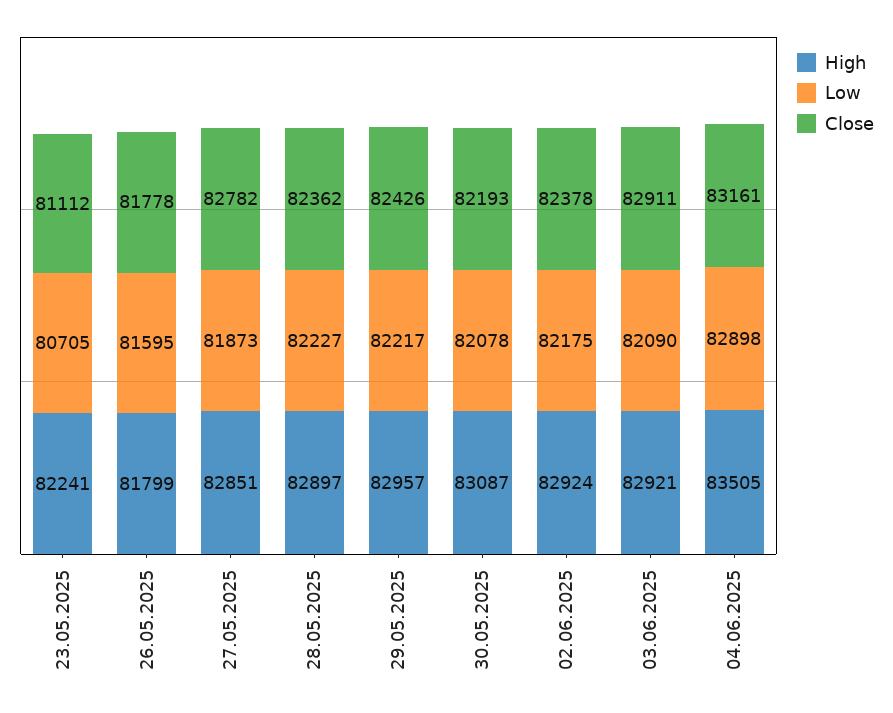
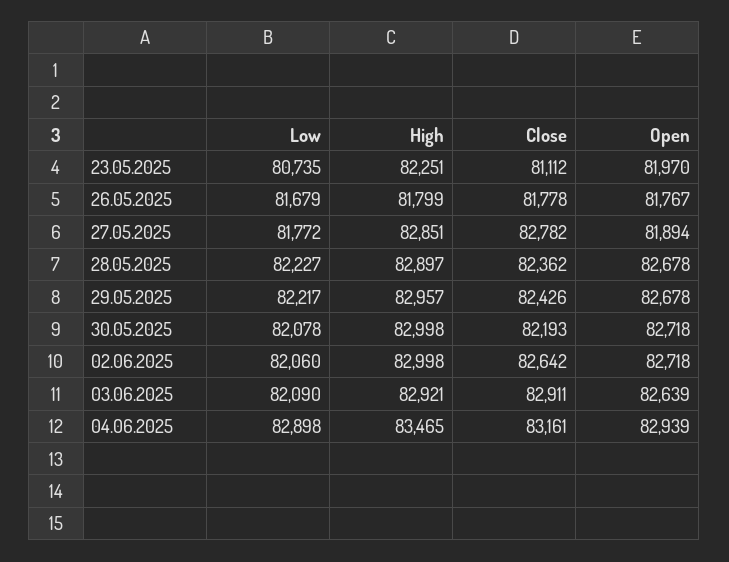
High, 23.05.2025: 82241 -> 82251
Low, 23.05.2025: 80705 -> 80735
Low, 26.05.2025: 81595 -> 81679
Low, 27.05.2025: 81873 -> 81772
High, 30.05.2025: 83087 -> 82998
High, 02.06.2025: 82924 -> 82998
Low, 02.06.2025: 82175 -> 82060
Close, 02.06.2025: 82378 -> 82642
High, 04.06.2025: 83505 -> 83465
Open, 23.05.2025: none -> 81970
Open, 26.05.2025: none -> 81767
Open, 27.05.2025: none -> 81894
Open, 28.05.2025: none -> 82678
Open, 29.05.2025: none -> 82678
Open, 30.05.2025: none -> 82718
Open, 02.06.2025: none -> 82718
Open, 03.06.2025: none -> 82639
Open, 04.06.2025: none -> 82939

